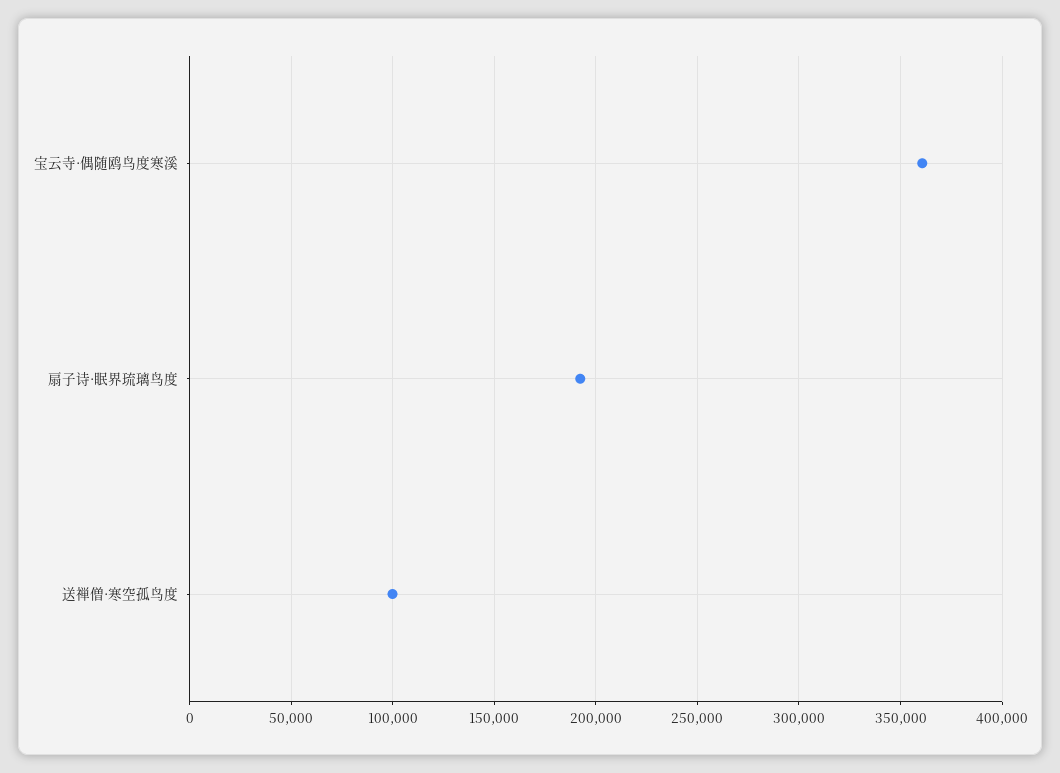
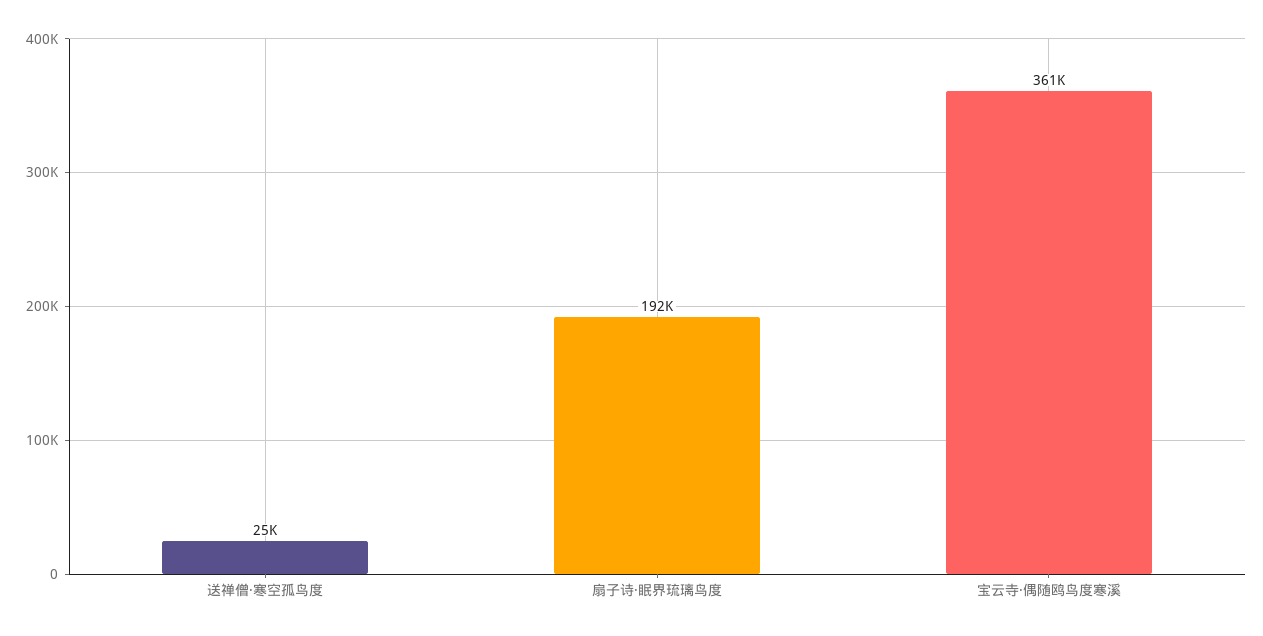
送禅僧·寒空孤鸟度: 100000 -> 25000

